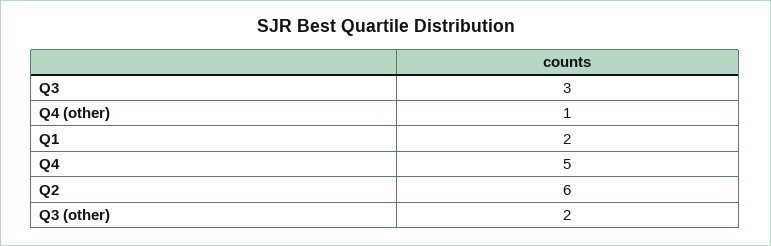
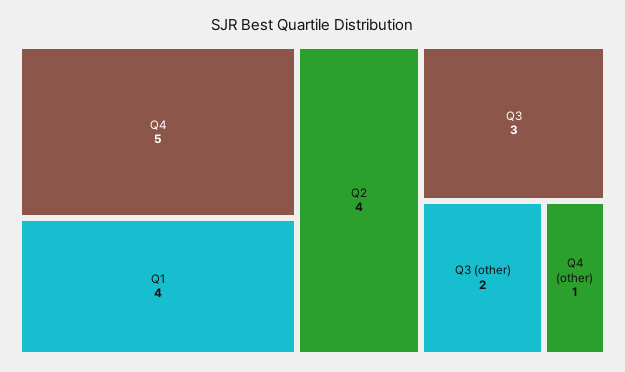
Q1: 2 -> 4
Q2: 6 -> 4

